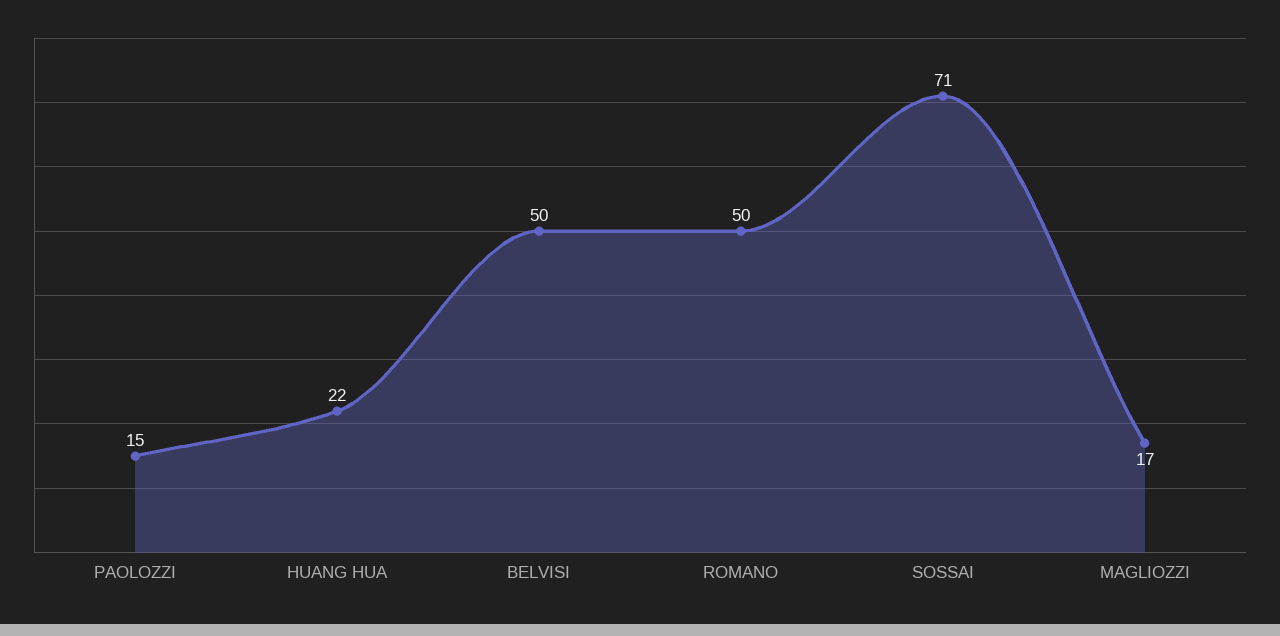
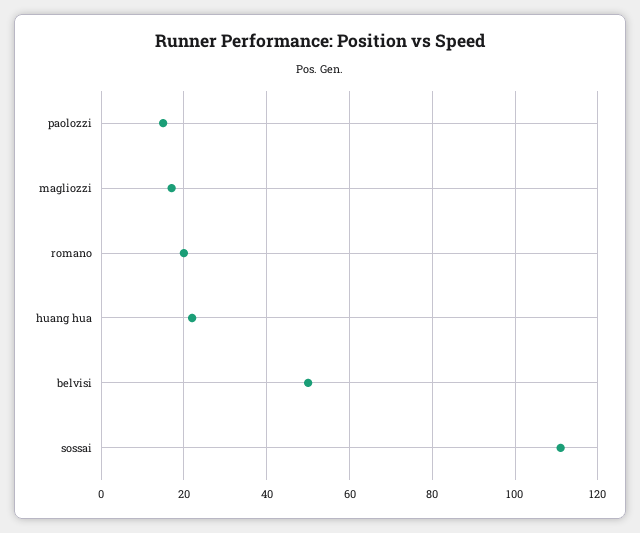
ROMANO: 50 -> 20
SOSSAI: 71 -> 110

